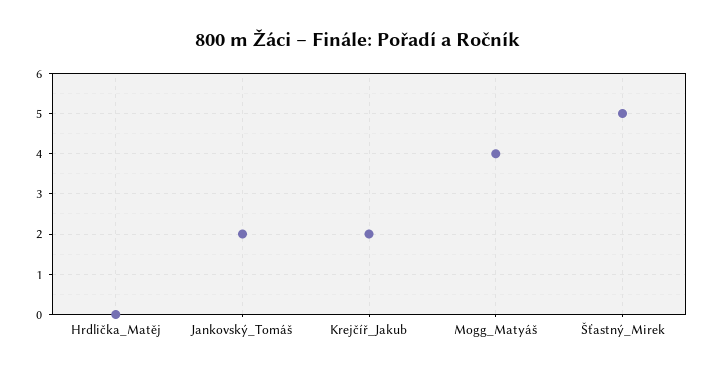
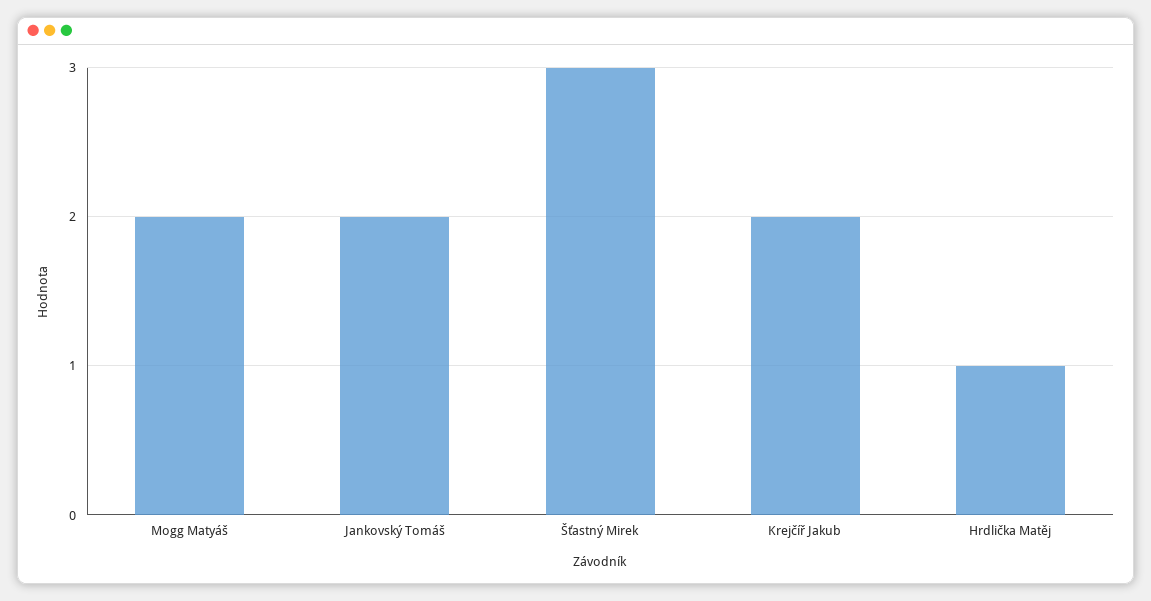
Hrdlička_Matěj: 0 -> 1
Mogg_Matyáš: 4 -> 2
Šťastný_Mirek: 5 -> 3

